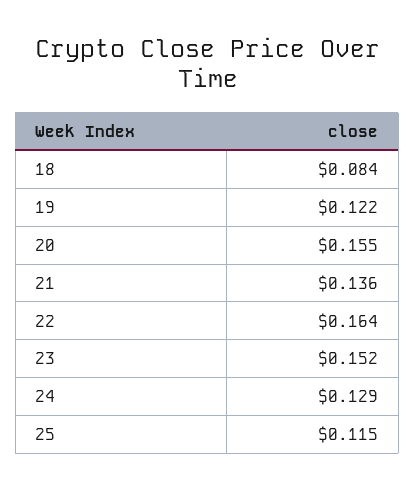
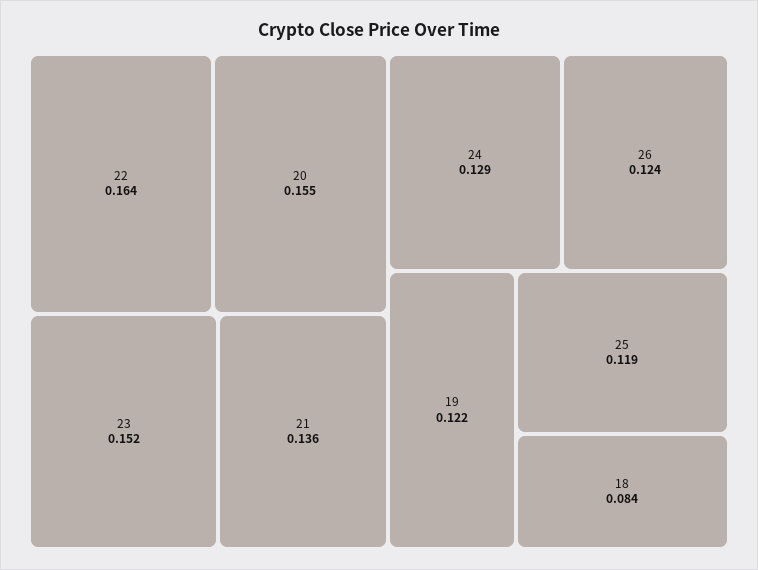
25: 0.115 -> 0.119
26: none -> 0.124

